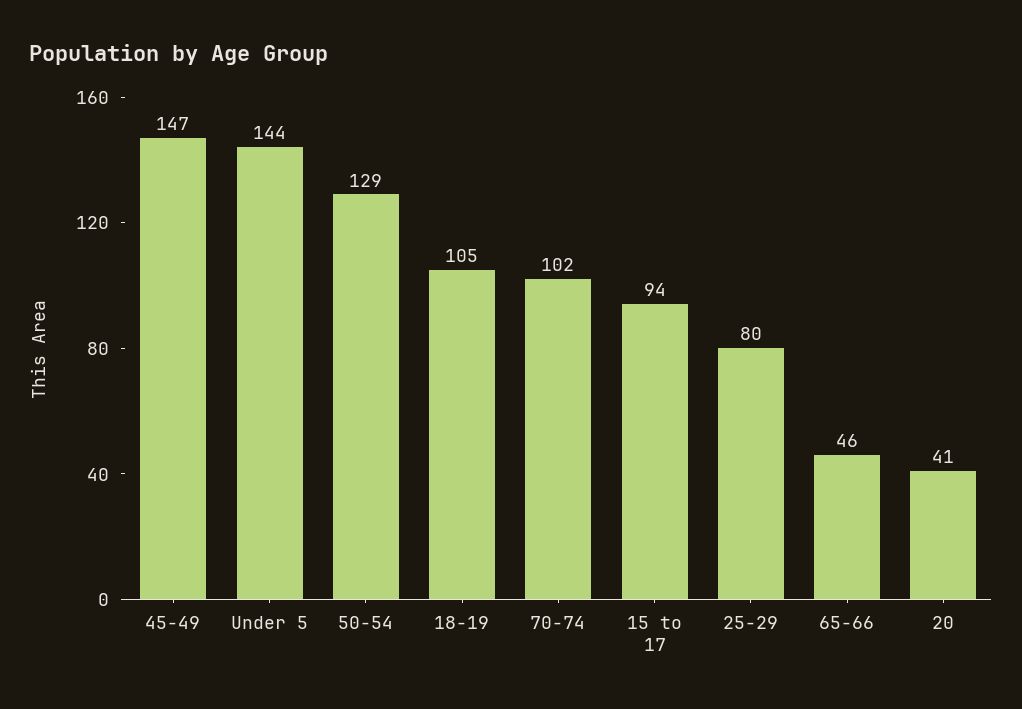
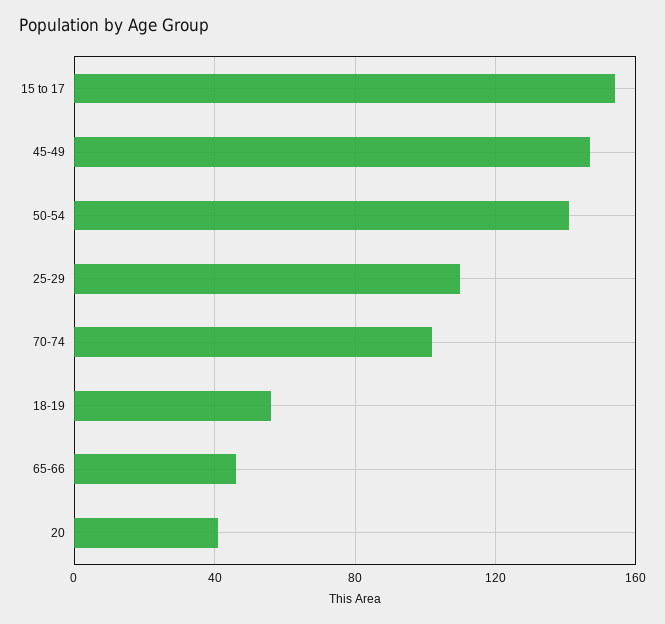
Under 5: 144 -> none
50-54: 129 -> 140
18-19: 105 -> 55
15 to 17: 94 -> 155
25-29: 80 -> 110

